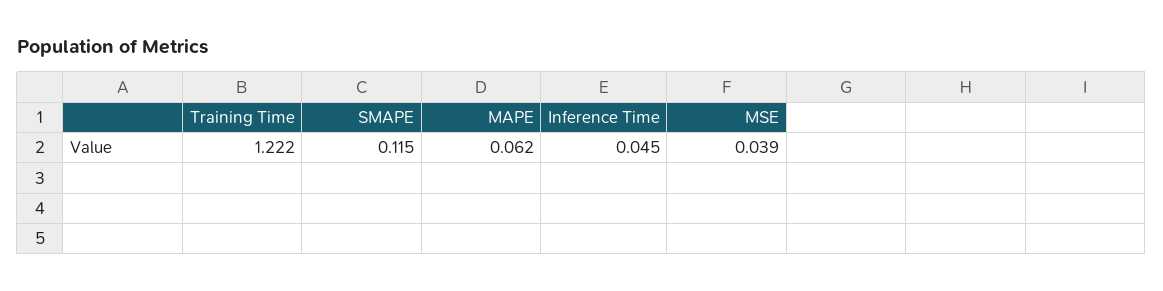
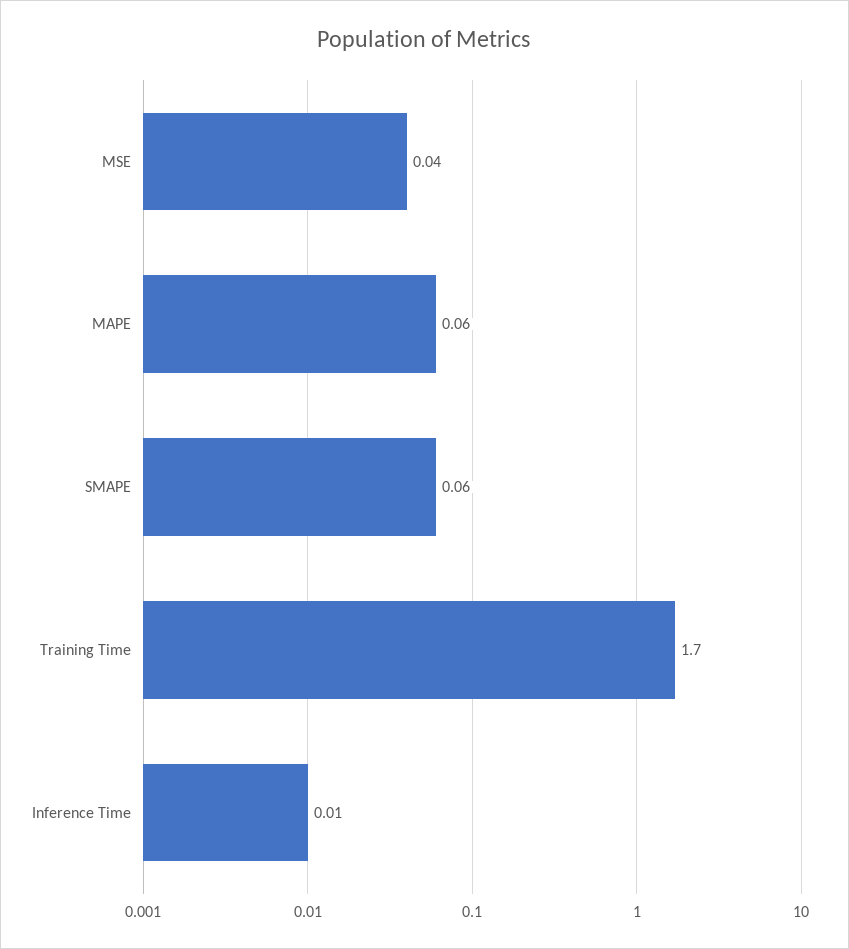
Training Time: 1.222 -> 1.7
SMAPE: 0.115 -> 0.06
Inference Time: 0.045 -> 0.01

